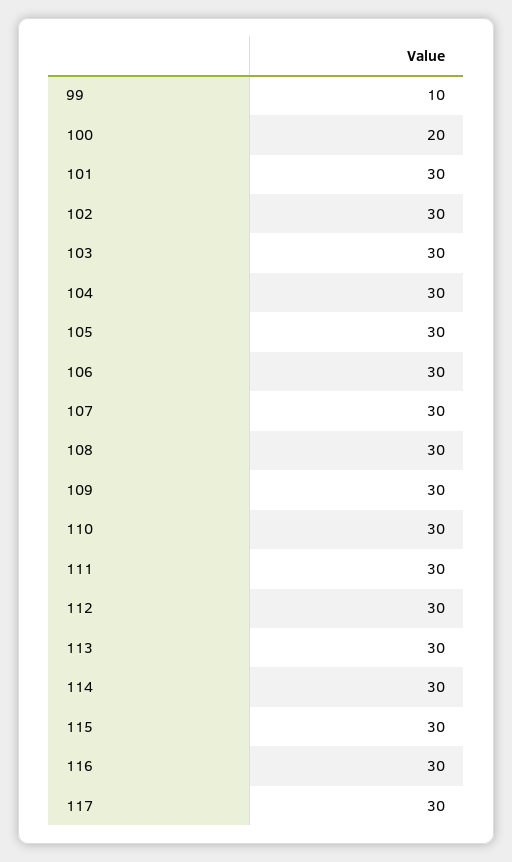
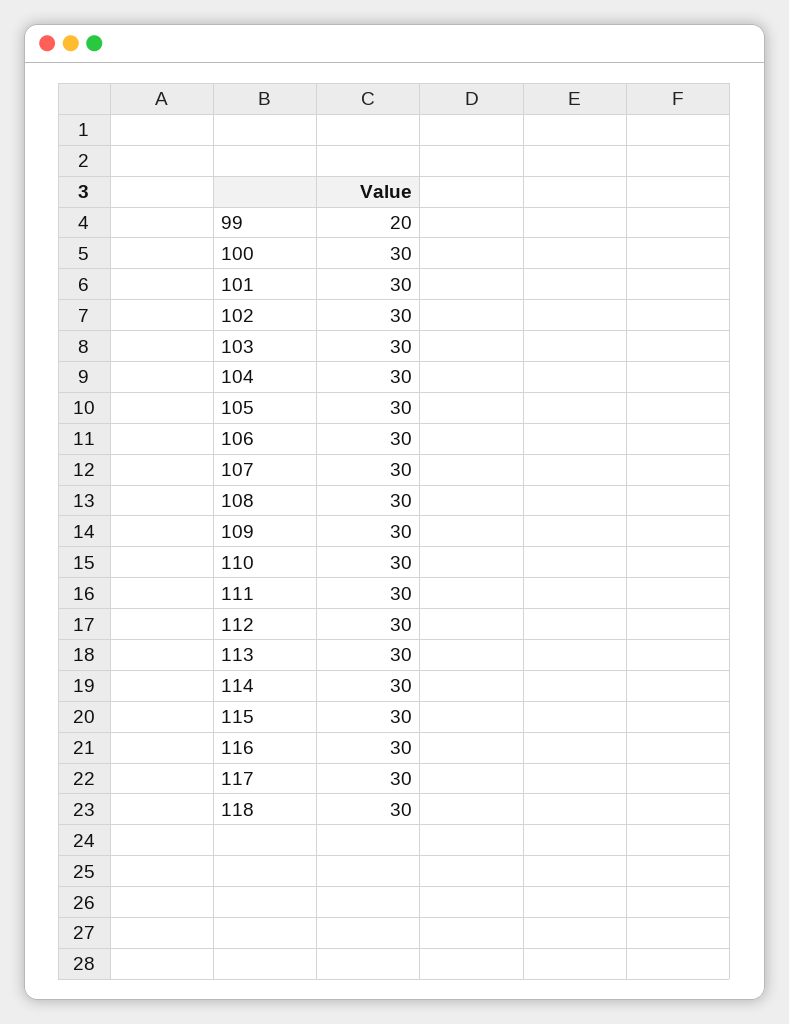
99: 10 -> 20
100: 20 -> 30
118: none -> 30

